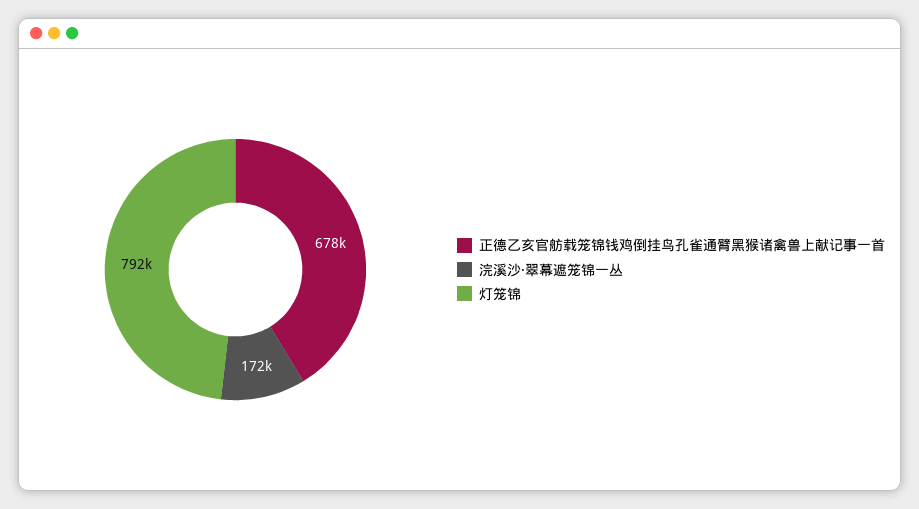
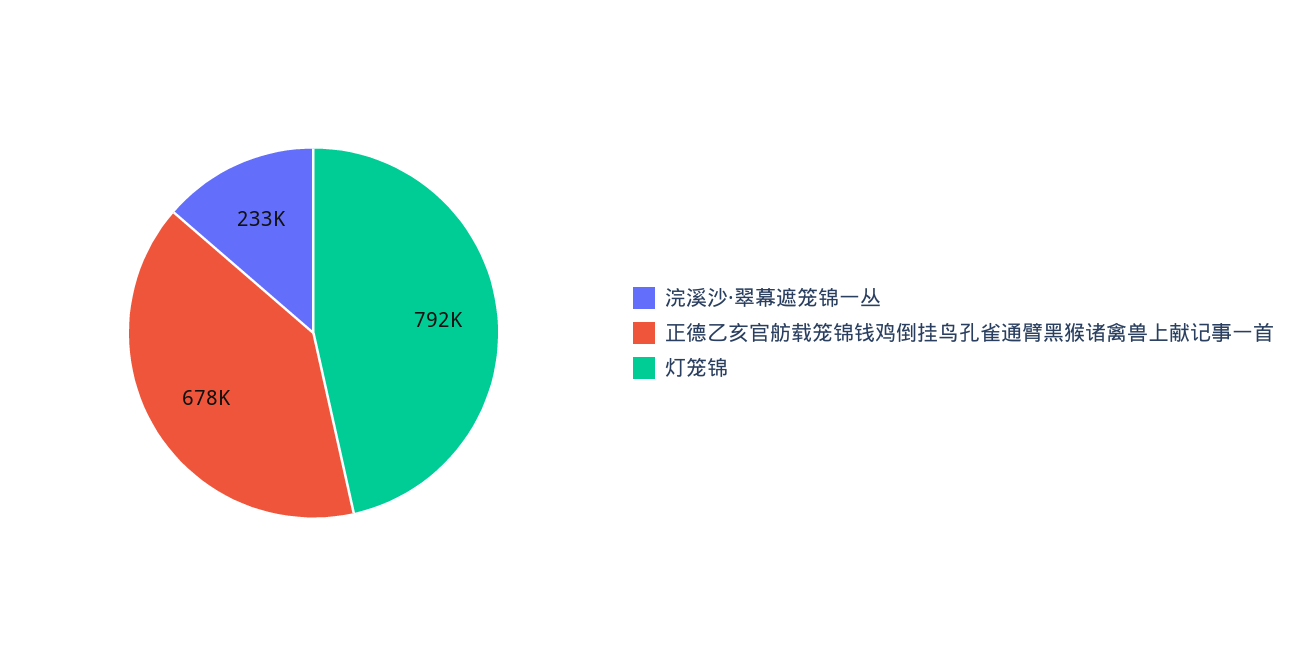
浣溪沙·翠幕遮笼锦一丛: 172000 -> 233000

